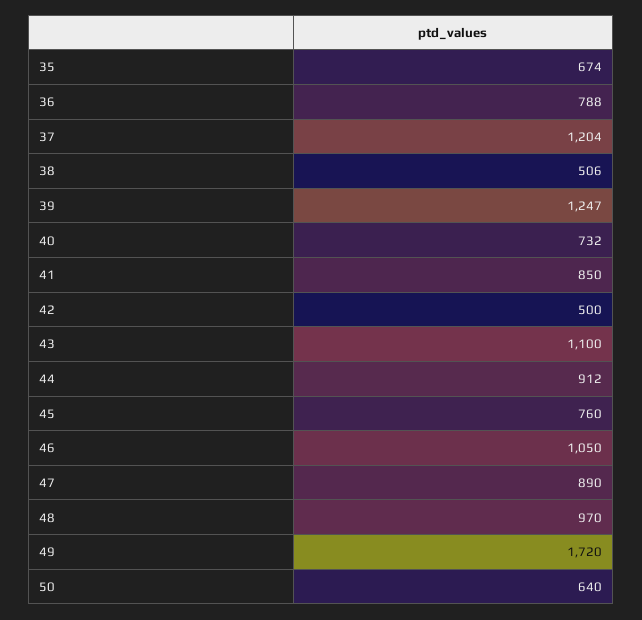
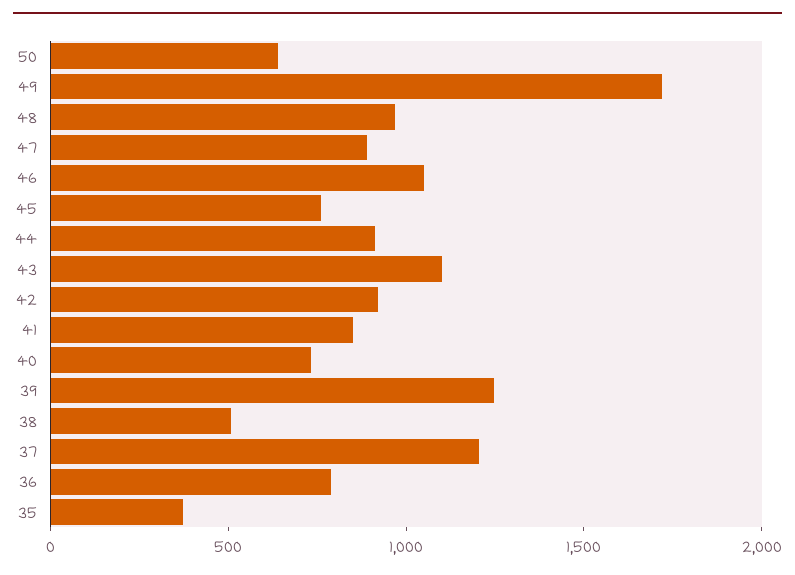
35: 674 -> 400
42: 500 -> 900

